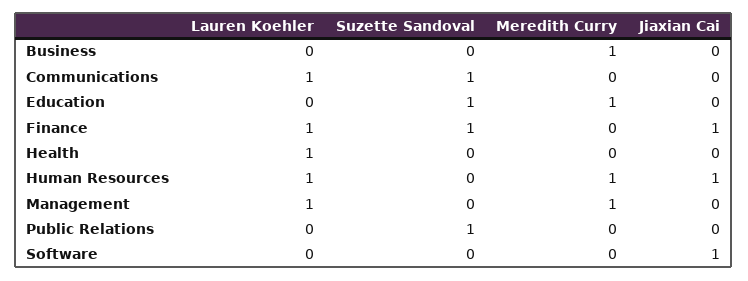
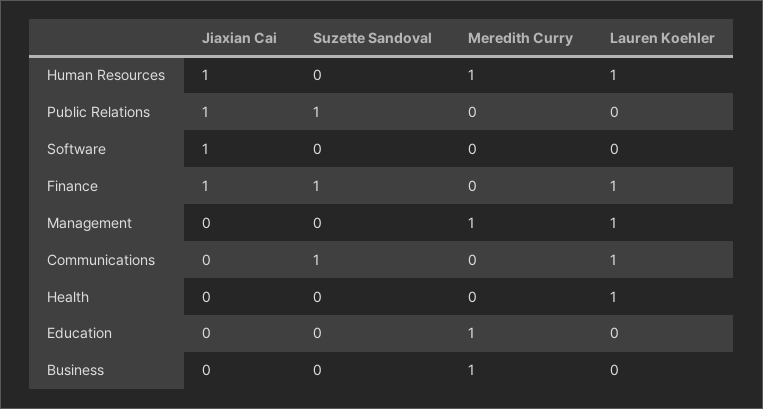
Suzette Sandoval, Education: 1 -> 0
Jiaxian Cai, Public Relations: 0 -> 1

